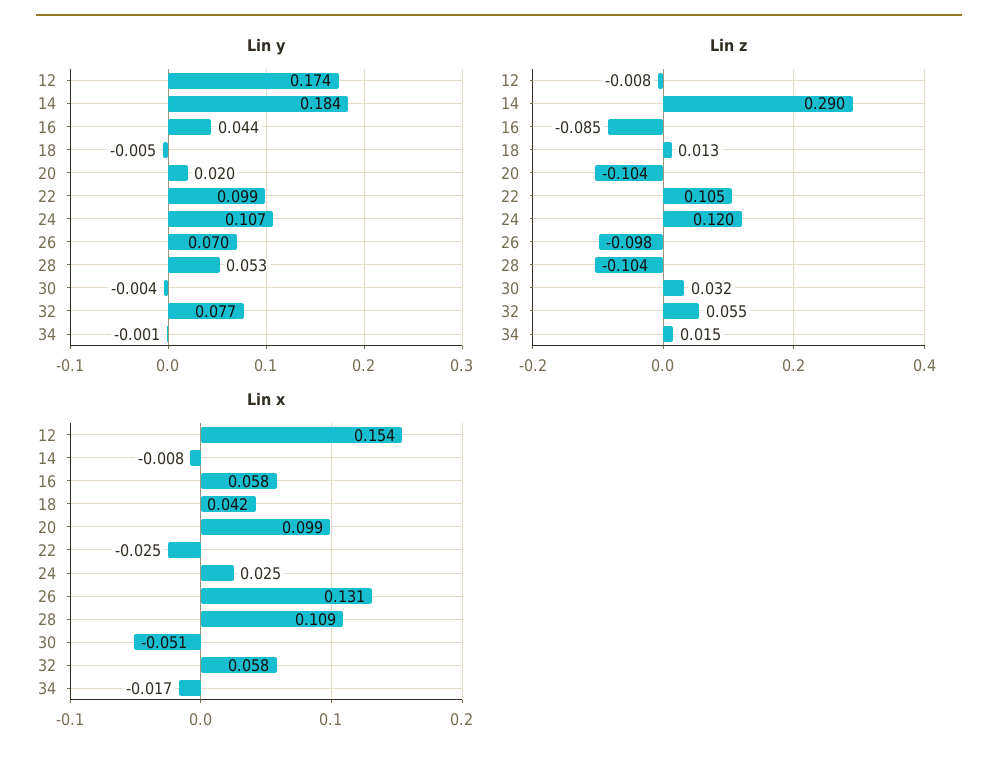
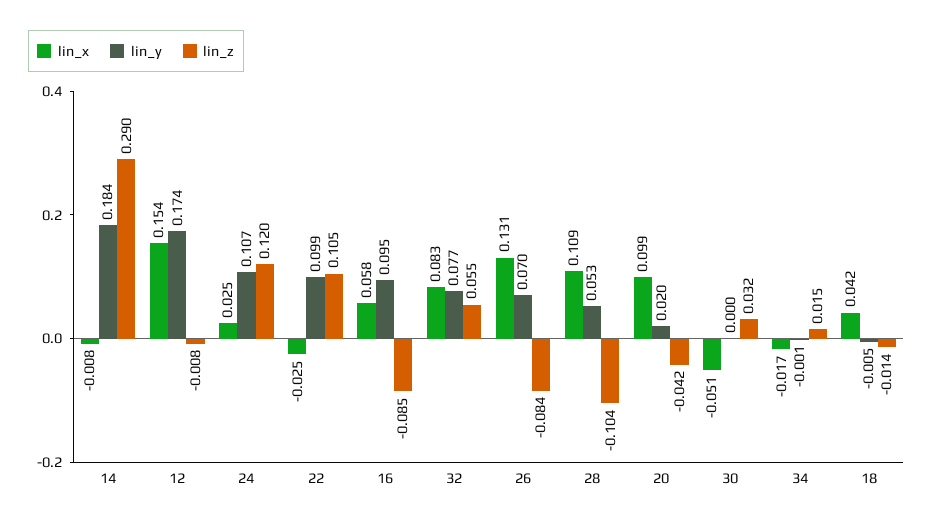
Lin y, 16: 0.044 -> 0.095
Lin y, 30: -0.004 -> 0
Lin z, 18: 0.013 -> -0.014
Lin z, 20: -0.104 -> -0.042
Lin z, 26: -0.098 -> -0.084
Lin x, 32: 0.058 -> 0.083

